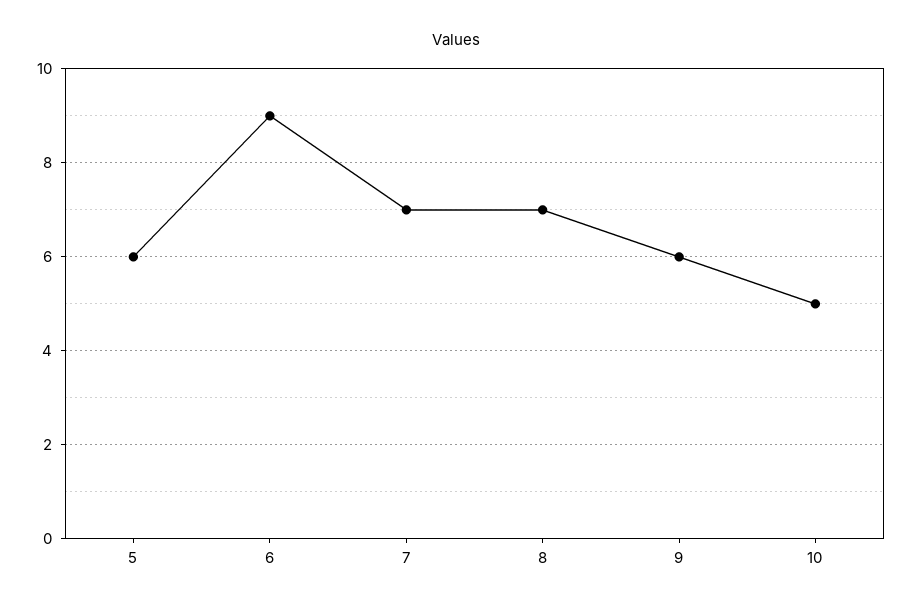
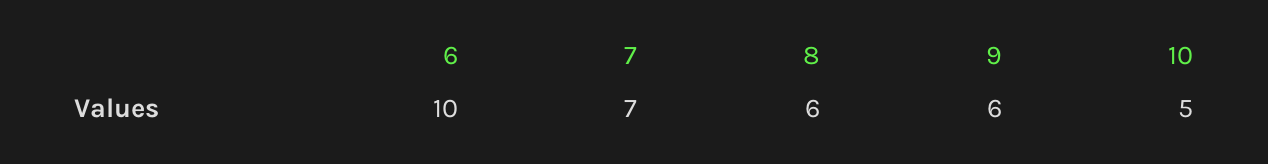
5: 6 -> none
6: 9 -> 10
8: 7 -> 6

